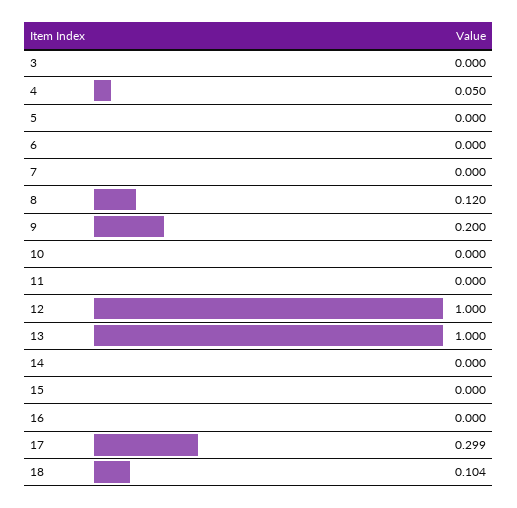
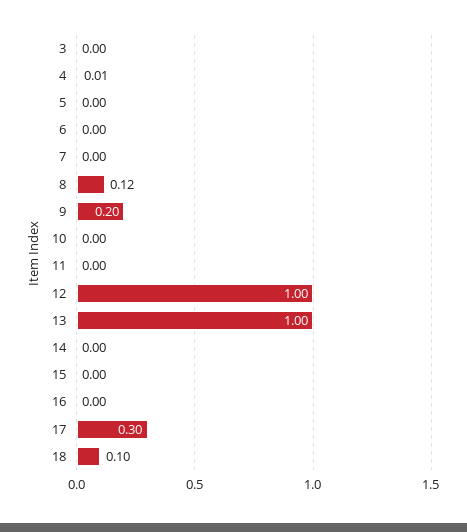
4: 0.05 -> 0.01

